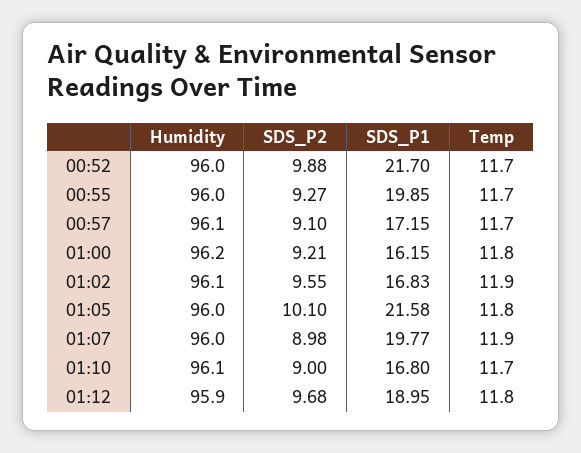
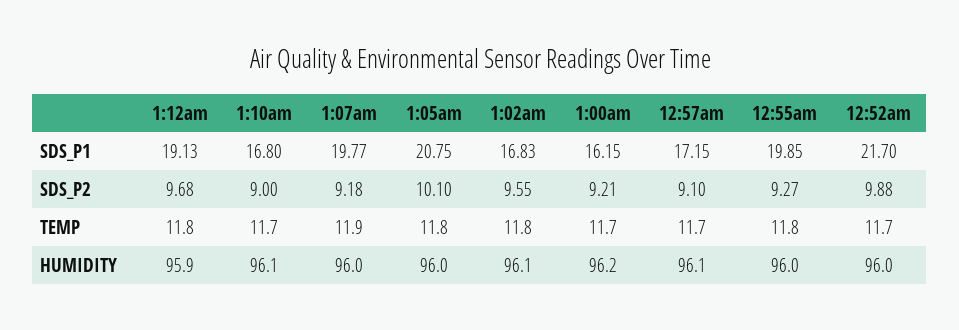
Temp, 00:55: 11.7 -> 11.8
Temp, 01:00: 11.8 -> 11.7
Temp, 01:02: 11.9 -> 11.8
SDS_P1, 01:05: 21.58 -> 20.75
SDS_P2, 01:07: 8.98 -> 9.18
SDS_P1, 01:12: 18.95 -> 19.13

